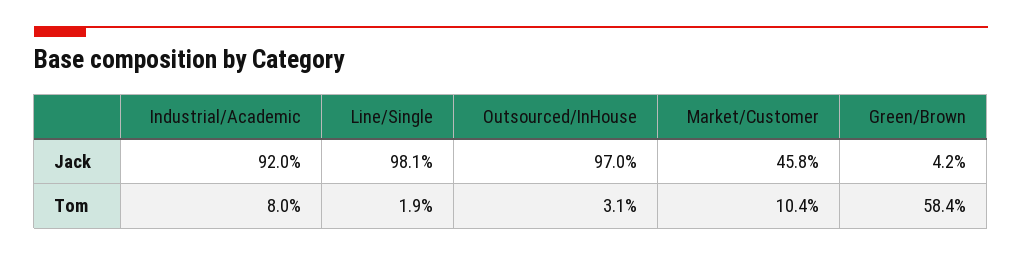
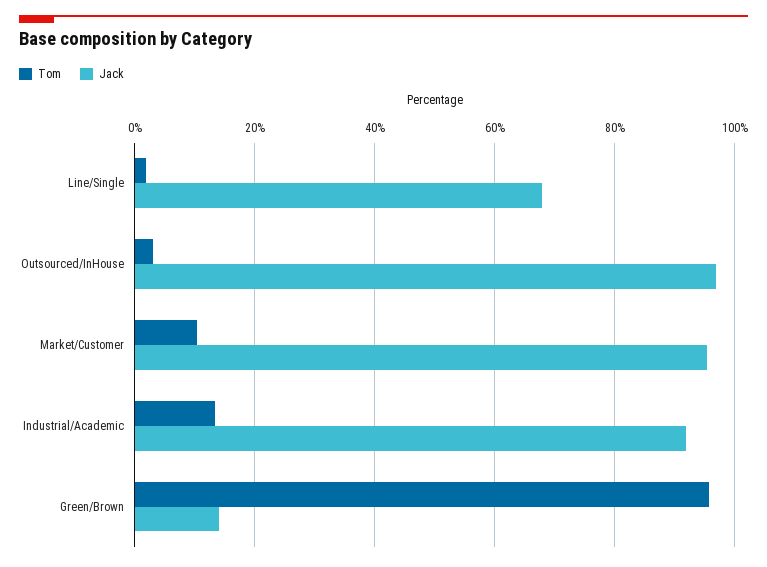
Jack, Line/Single: 98.1 -> 68
Jack, Market/Customer: 45.8 -> 96
Jack, Green/Brown: 4.2 -> 14
Tom, Industrial/Academic: 8 -> 14
Tom, Green/Brown: 58.4 -> 96

